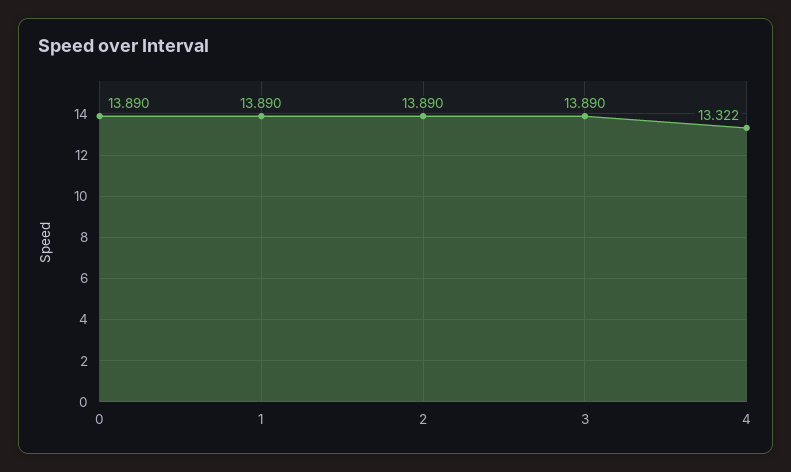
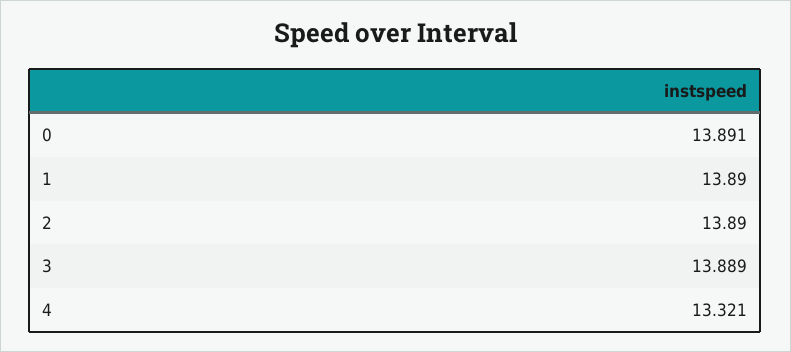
0: 13.89 -> 13.891
3: 13.89 -> 13.889
4: 13.322 -> 13.321

